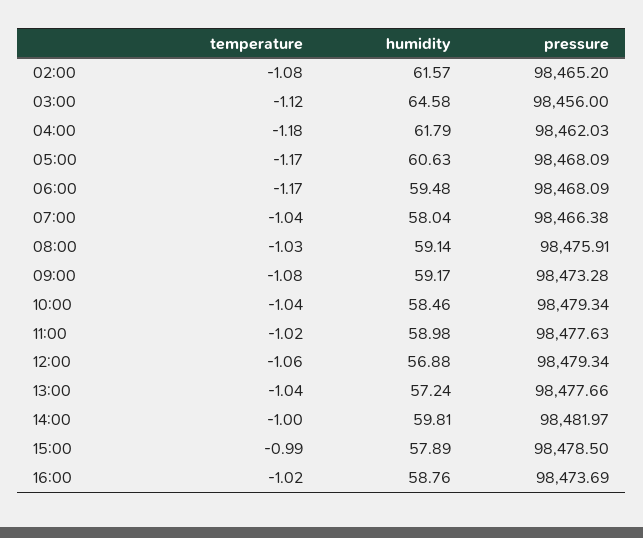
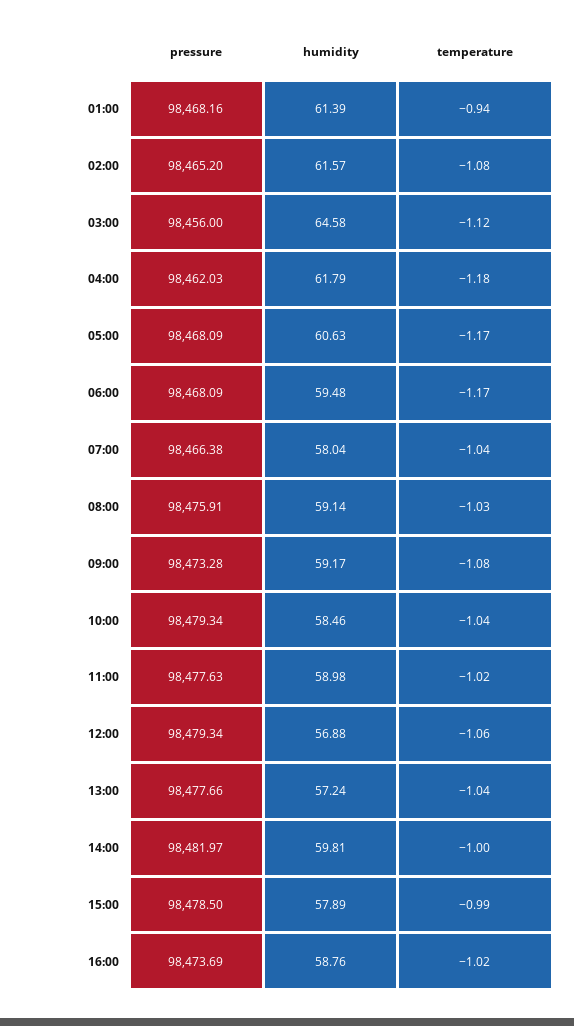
pressure, 01:00: none -> 98468.16
humidity, 01:00: none -> 61.39
temperature, 01:00: none -> -0.94

